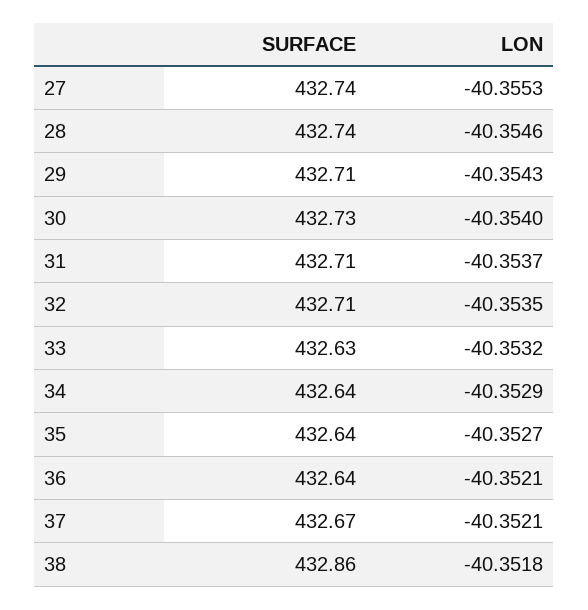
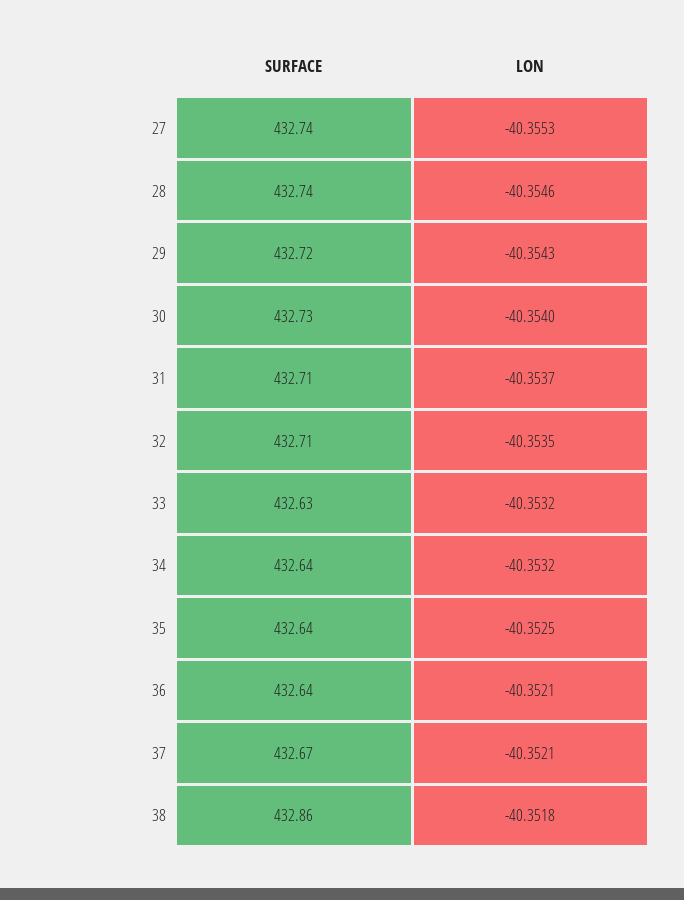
SURFACE, 29: 432.71 -> 432.72
LON, 34: -40.3529 -> -40.3532
LON, 35: -40.3527 -> -40.3525

